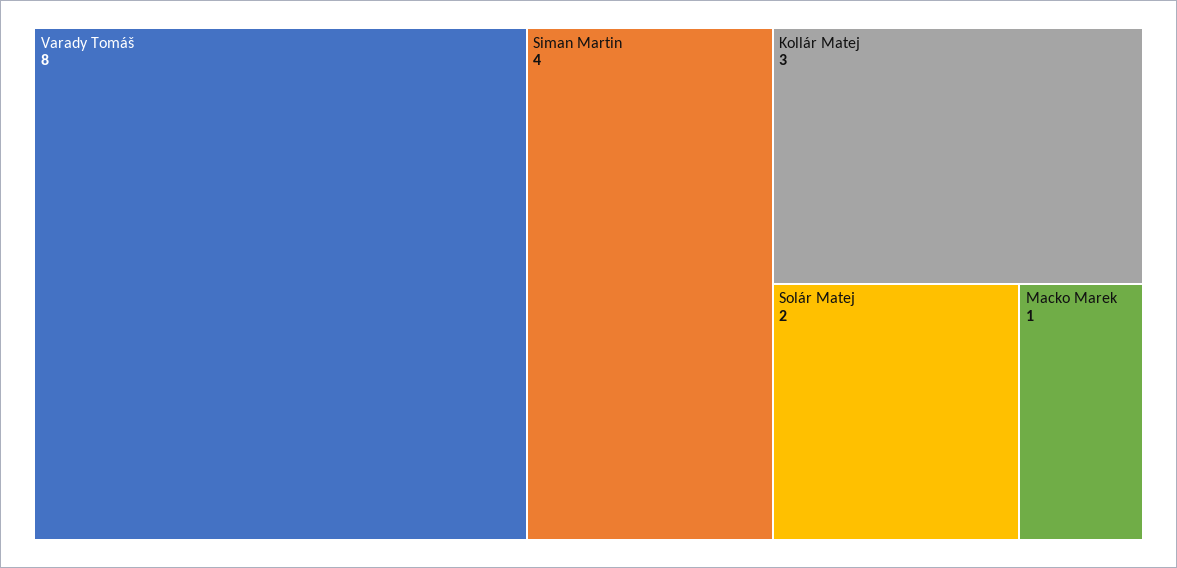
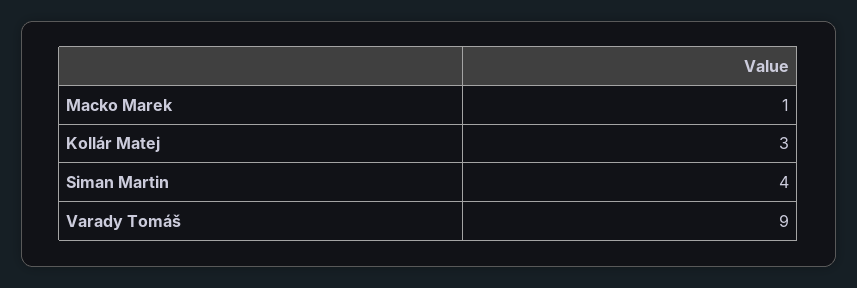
Varady Tomáš: 8 -> 9
Solár Matej: 2 -> none

